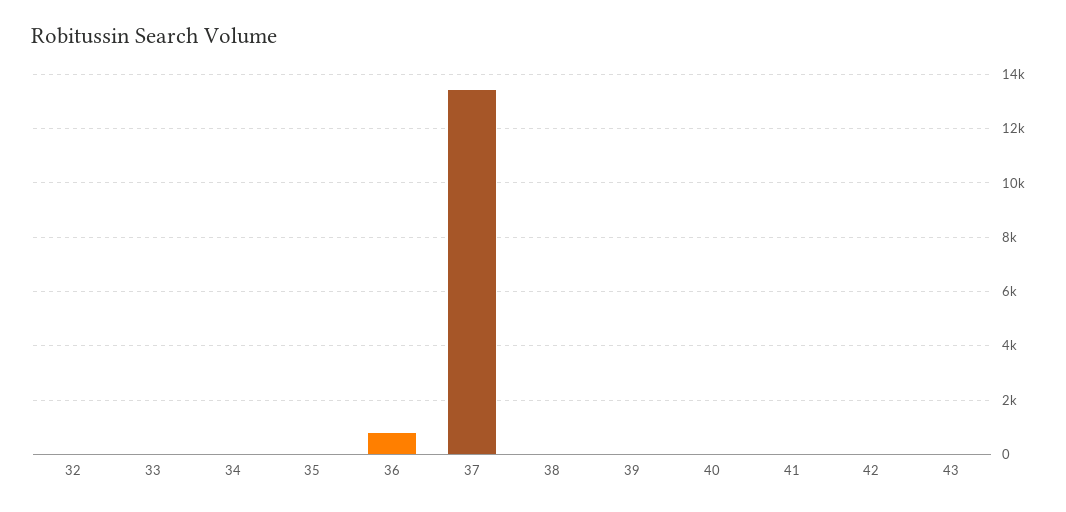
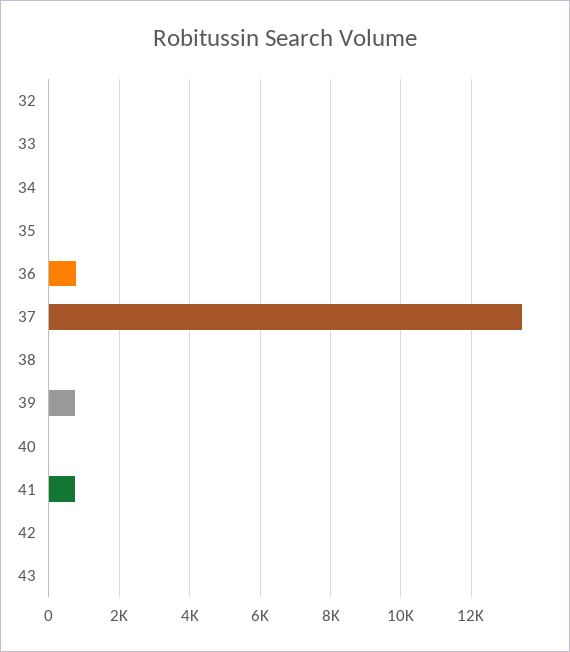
39: 0 -> 800
41: 0 -> 800

